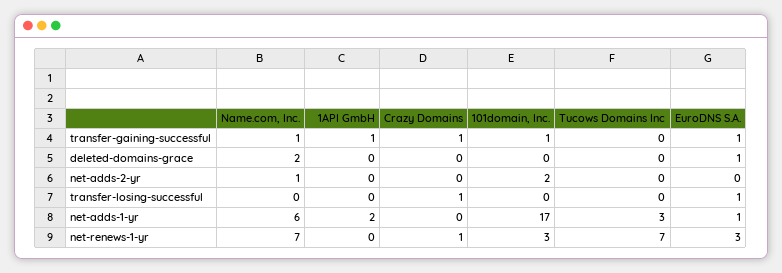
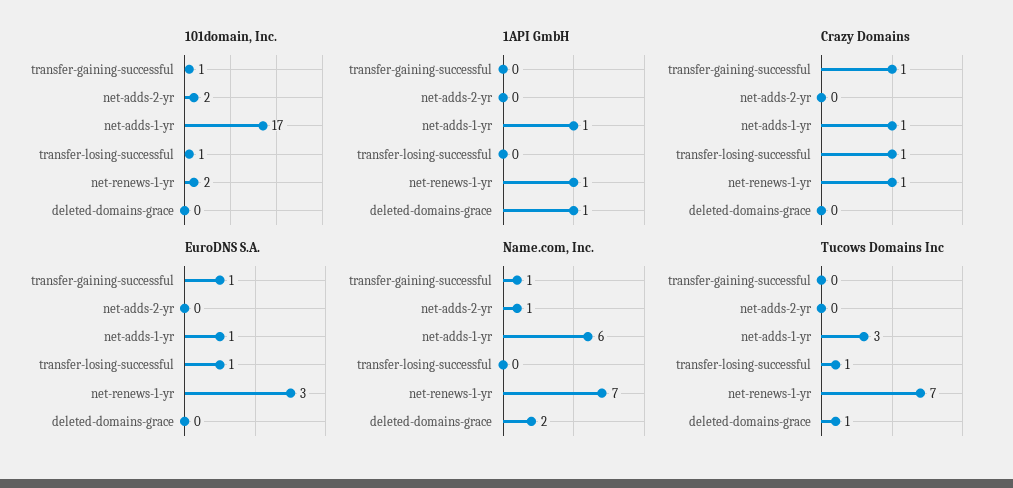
1API GmbH, transfer-gaining-successful: 1 -> 0
1API GmbH, deleted-domains-grace: 0 -> 1
Tucows Domains Inc, deleted-domains-grace: 0 -> 1
EuroDNS S.A., deleted-domains-grace: 1 -> 0
101domain, Inc., transfer-losing-successful: 0 -> 1
Tucows Domains Inc, transfer-losing-successful: 0 -> 1
1API GmbH, net-adds-1-yr: 2 -> 1
Crazy Domains, net-adds-1-yr: 0 -> 1
1API GmbH, net-renews-1-yr: 0 -> 1
101domain, Inc., net-renews-1-yr: 3 -> 2

